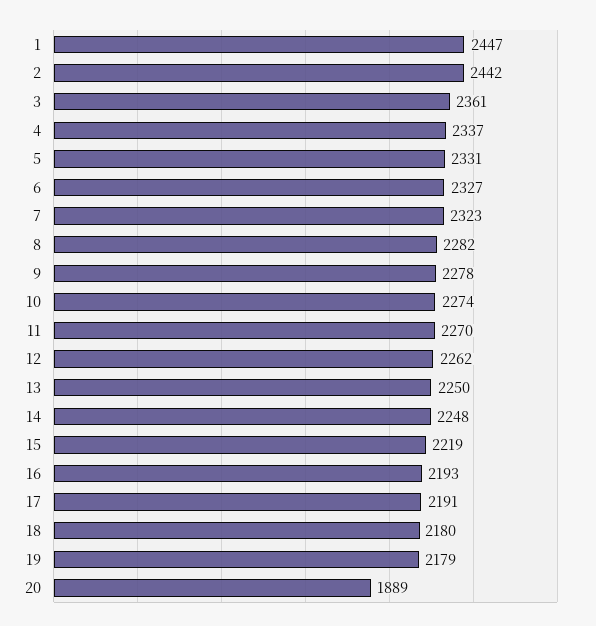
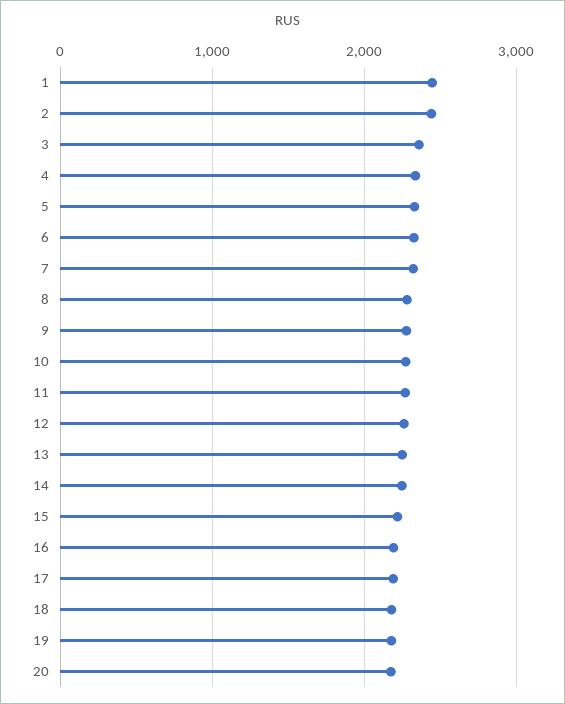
20: 1889 -> 2200

